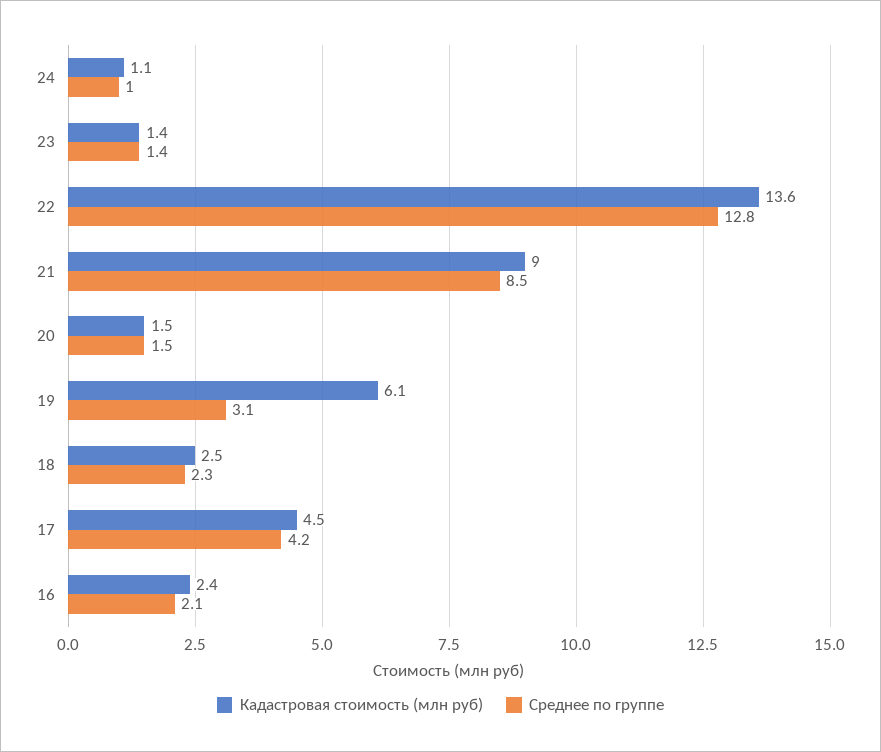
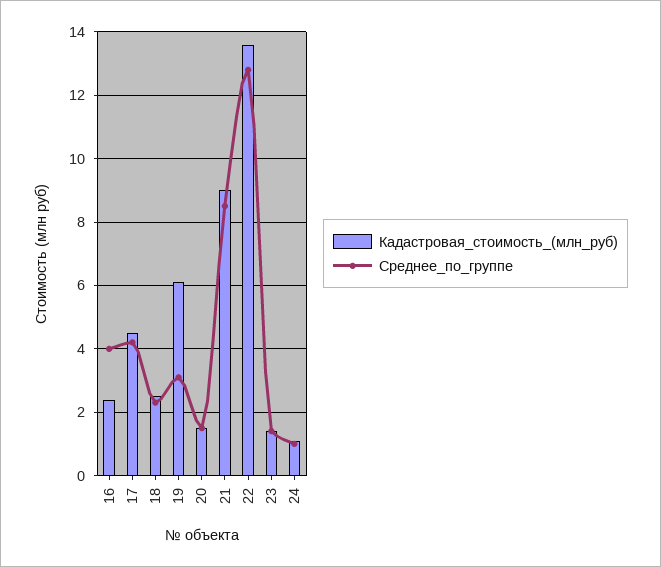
Среднее по группе, 16: 2.1 -> 4

